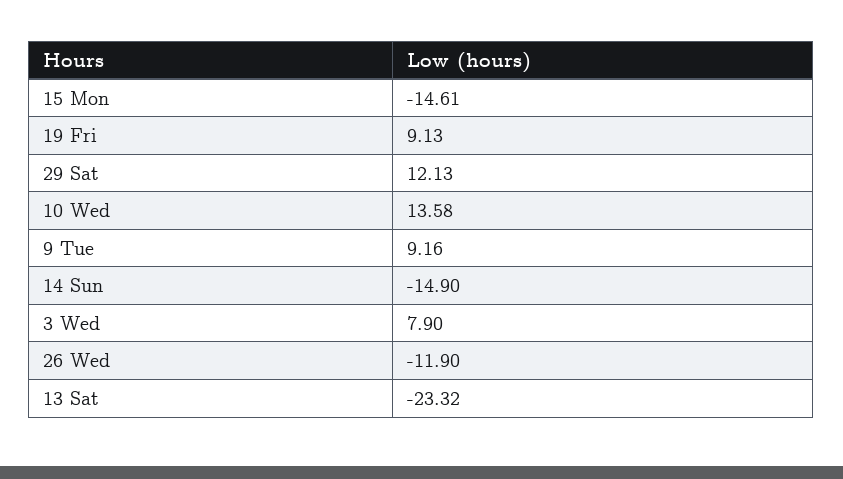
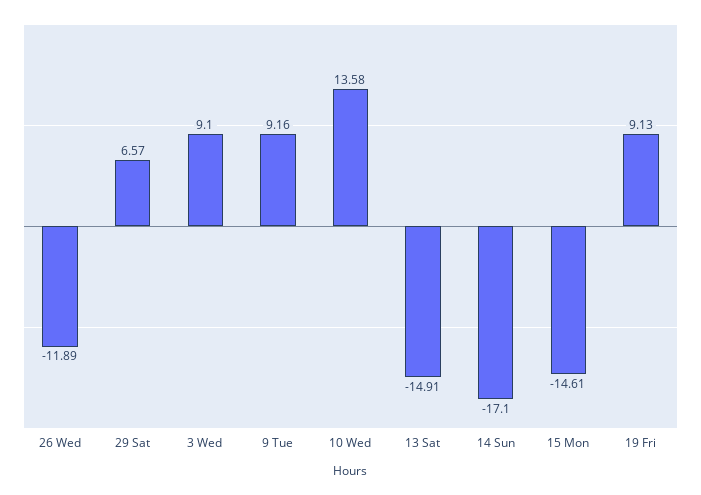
29 Sat: 12.13 -> 6.57
14 Sun: -14.9 -> -17.1
3 Wed: 7.9 -> 9.1
26 Wed: -11.9 -> -11.89
13 Sat: -23.32 -> -14.91

